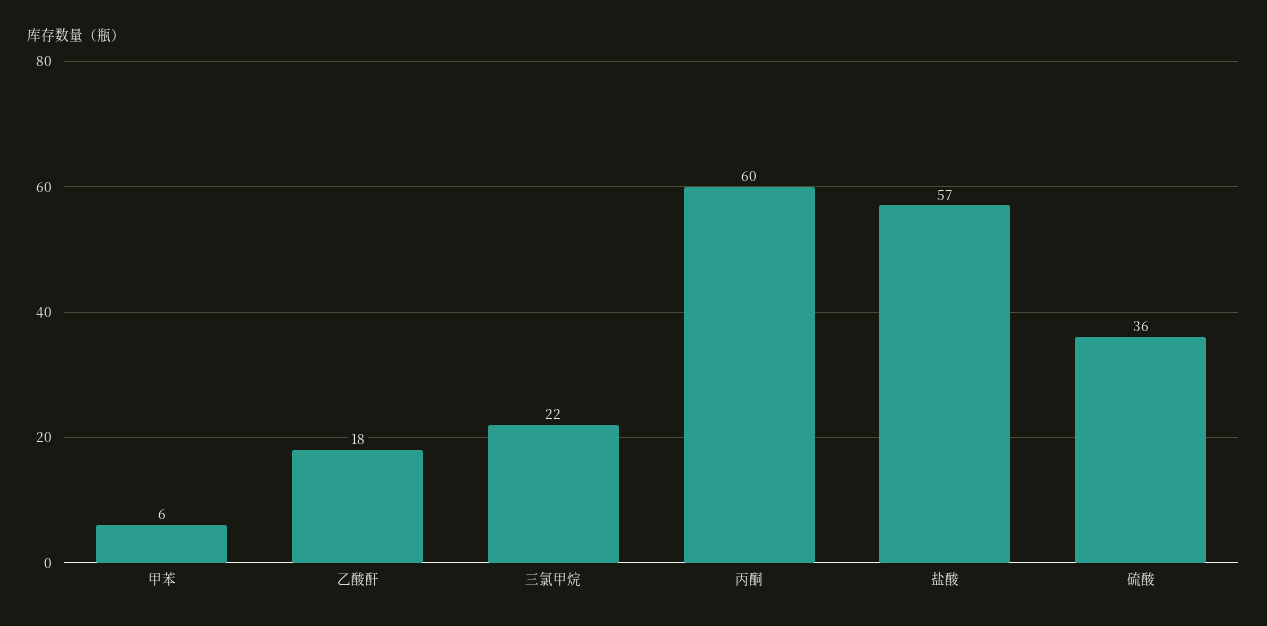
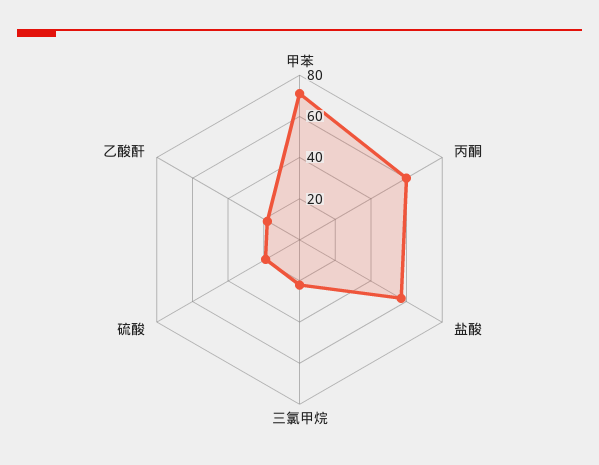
甲苯: 6 -> 70
硫酸: 36 -> 20

